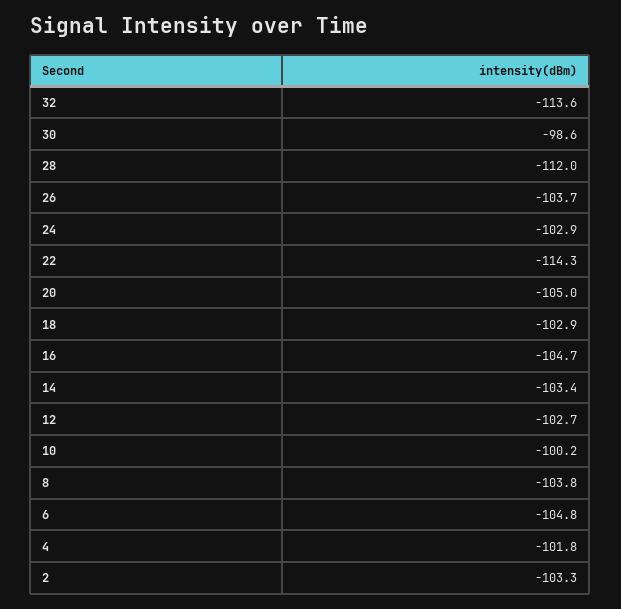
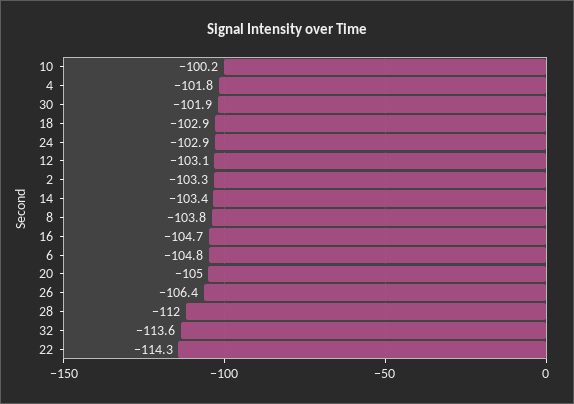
30: -98.6 -> -101.9
26: -103.7 -> -106.4
12: -102.7 -> -103.1

